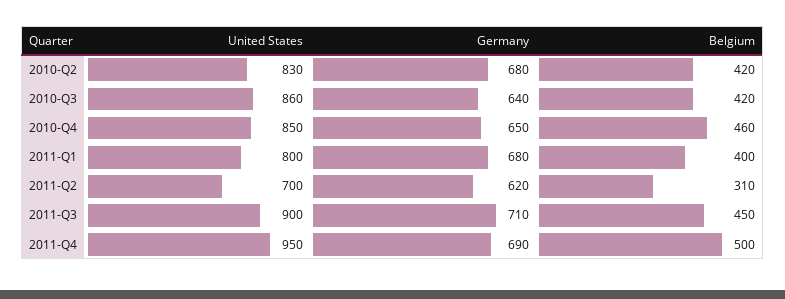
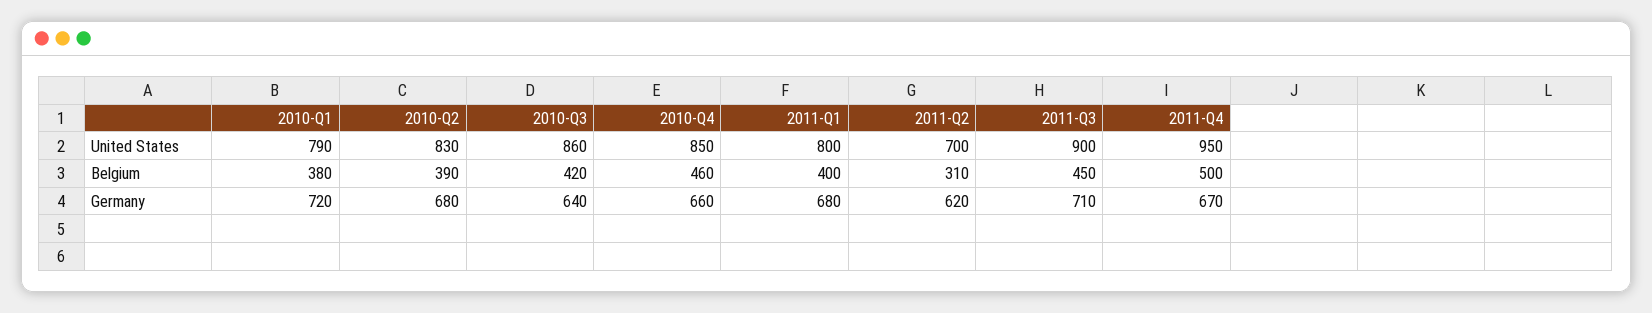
Belgium, 2010-Q2: 420 -> 390
Germany, 2010-Q4: 650 -> 660
Germany, 2011-Q4: 690 -> 670
United States, 2010-Q1: none -> 790
Belgium, 2010-Q1: none -> 380
Germany, 2010-Q1: none -> 720

